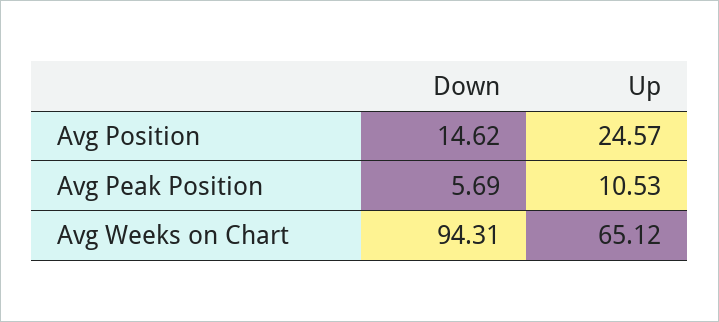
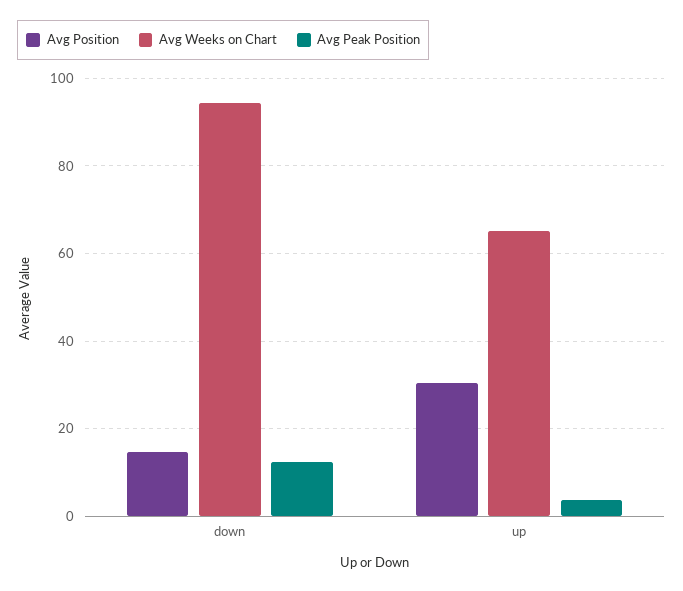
Avg Position, Up: 24.57 -> 30
Avg Peak Position, Down: 5.69 -> 12
Avg Peak Position, Up: 10.53 -> 4

